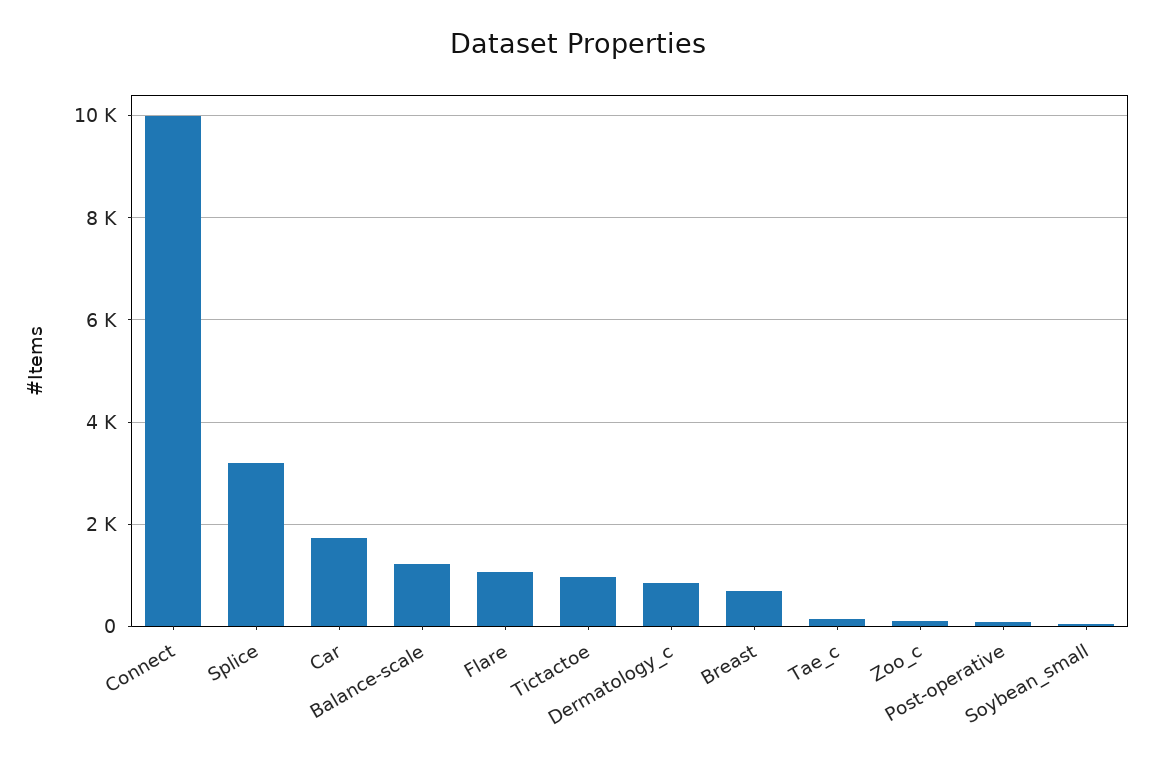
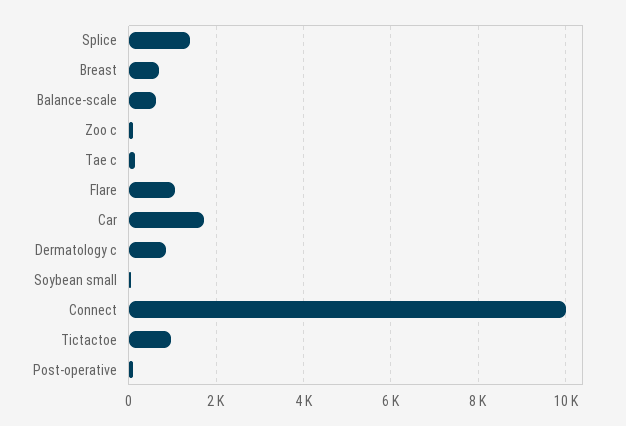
Splice: 3200 -> 1400
Balance-scale: 1200 -> 600

